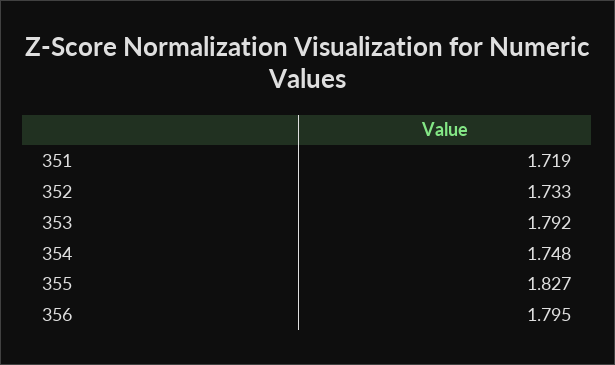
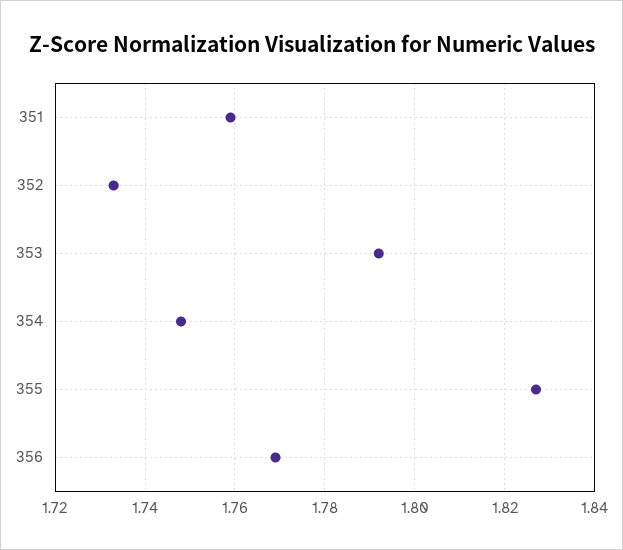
351: 1.719 -> 1.76
356: 1.795 -> 1.77

